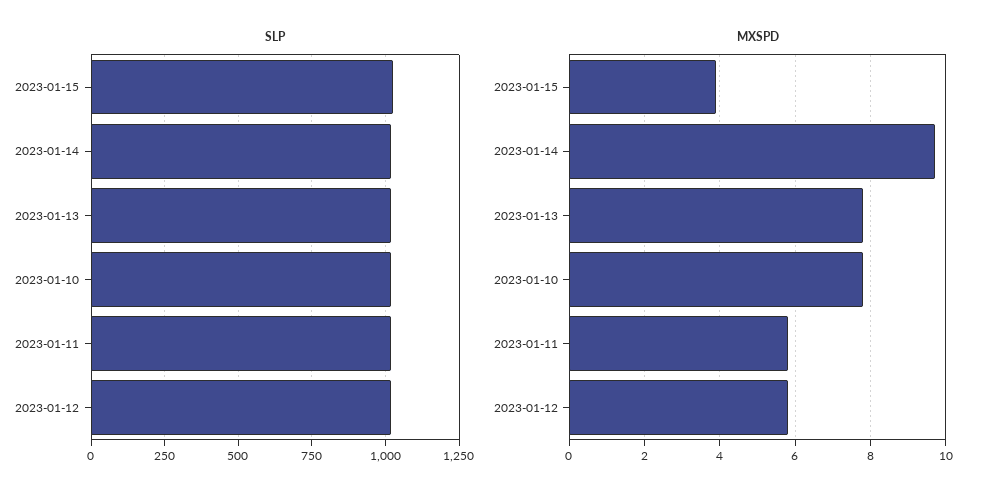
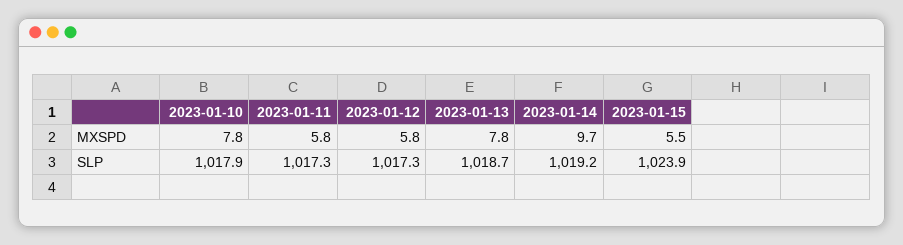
MXSPD, 2023-01-15: 4 -> 5.5

